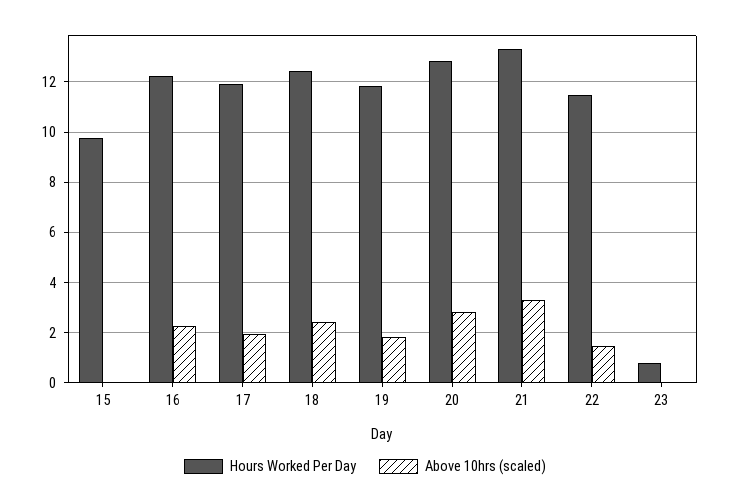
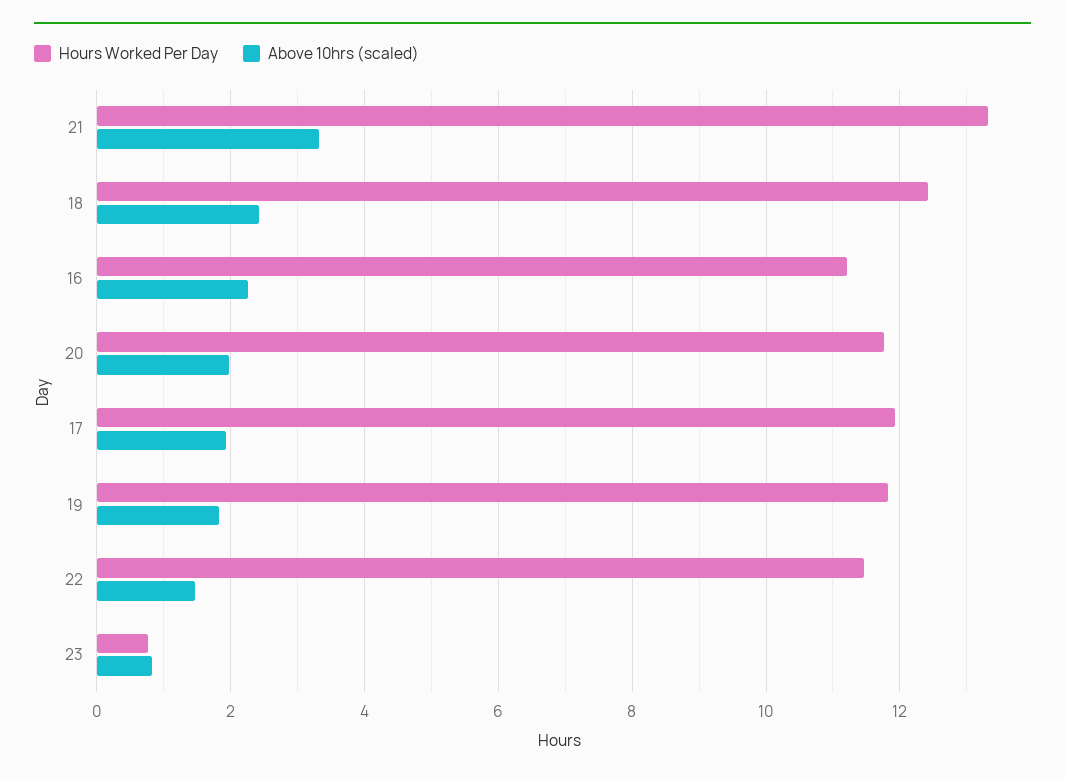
Hours Worked Per Day, 15: 9.75 -> none
Above 10hrs (scaled), 15: 0 -> none
Hours Worked Per Day, 16: 12.25 -> 11.2
Hours Worked Per Day, 20: 12.75 -> 11.8
Above 10hrs (scaled), 20: 2.75 -> 2
Above 10hrs (scaled), 23: 0 -> 0.8

